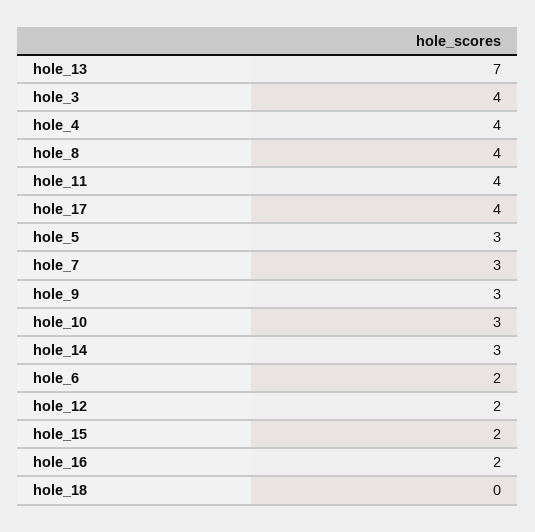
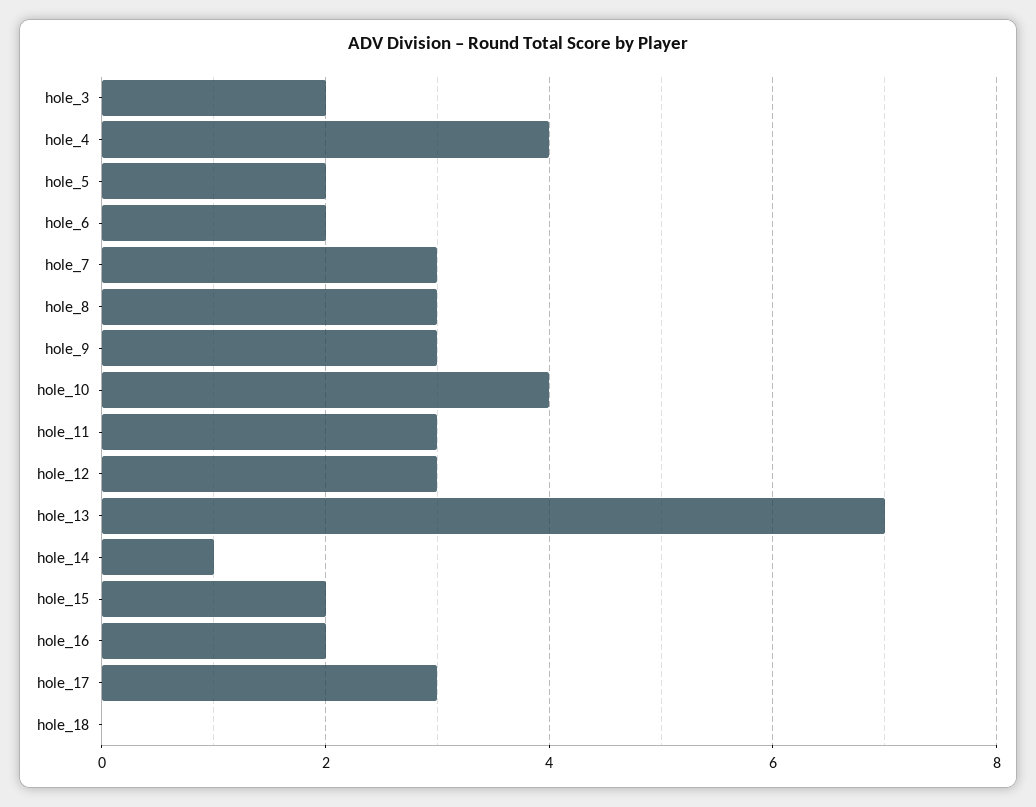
hole_3: 4 -> 2
hole_8: 4 -> 3
hole_11: 4 -> 3
hole_17: 4 -> 3
hole_5: 3 -> 2
hole_10: 3 -> 4
hole_14: 3 -> 1
hole_12: 2 -> 3

